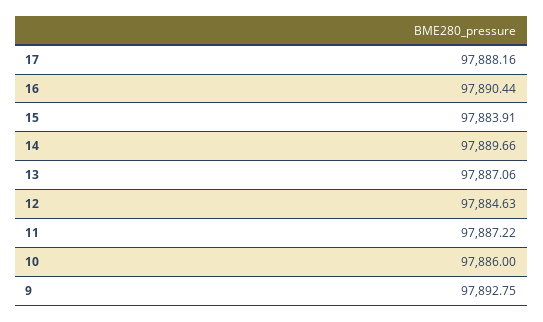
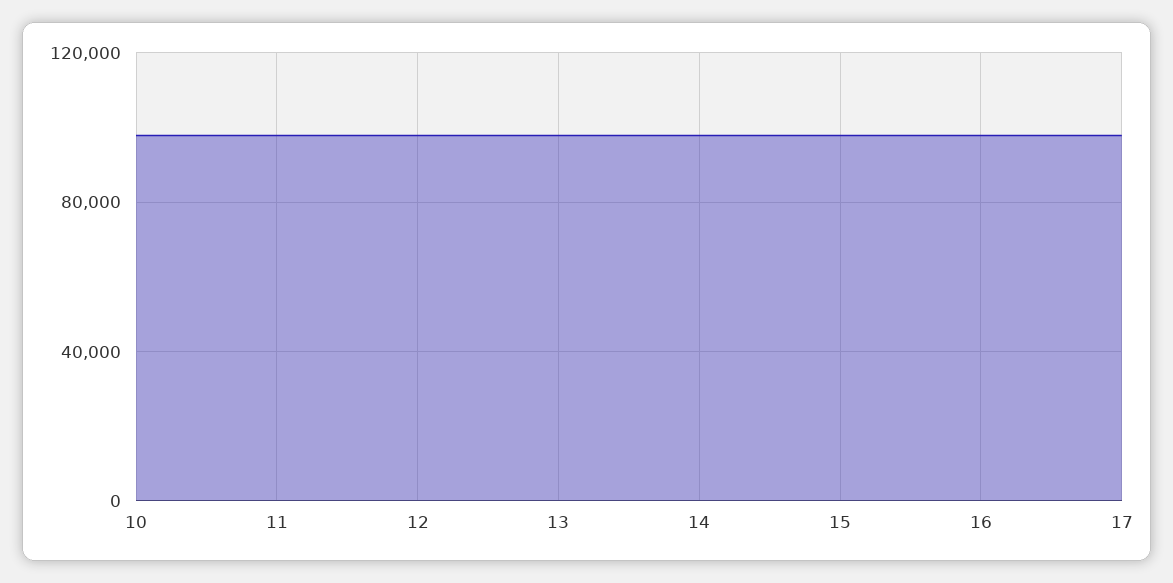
9: 97892.75 -> none

